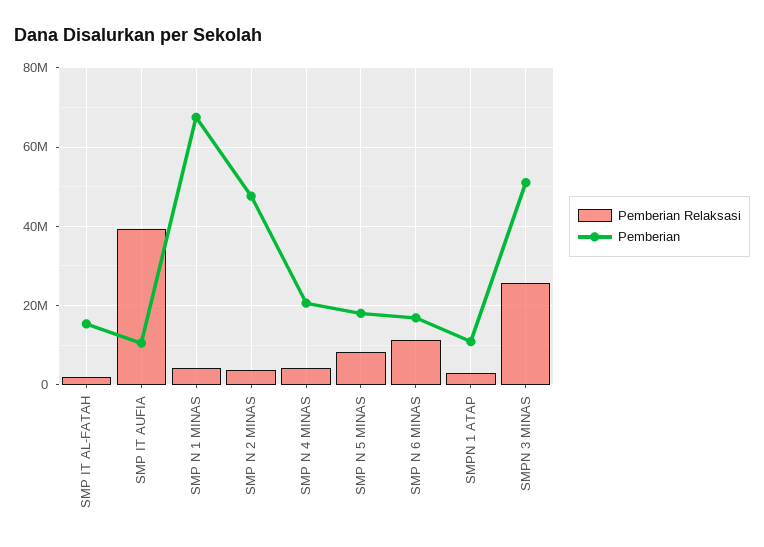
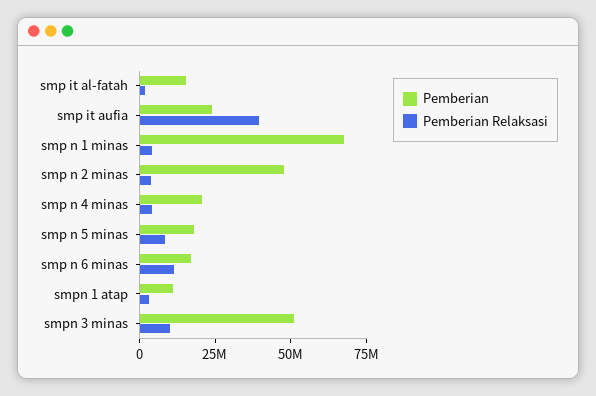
Pemberian, SMP IT AUFIA: 10000000 -> 25000000
Pemberian Relaksasi, SMPN 3 MINAS: 26000000 -> 10000000

